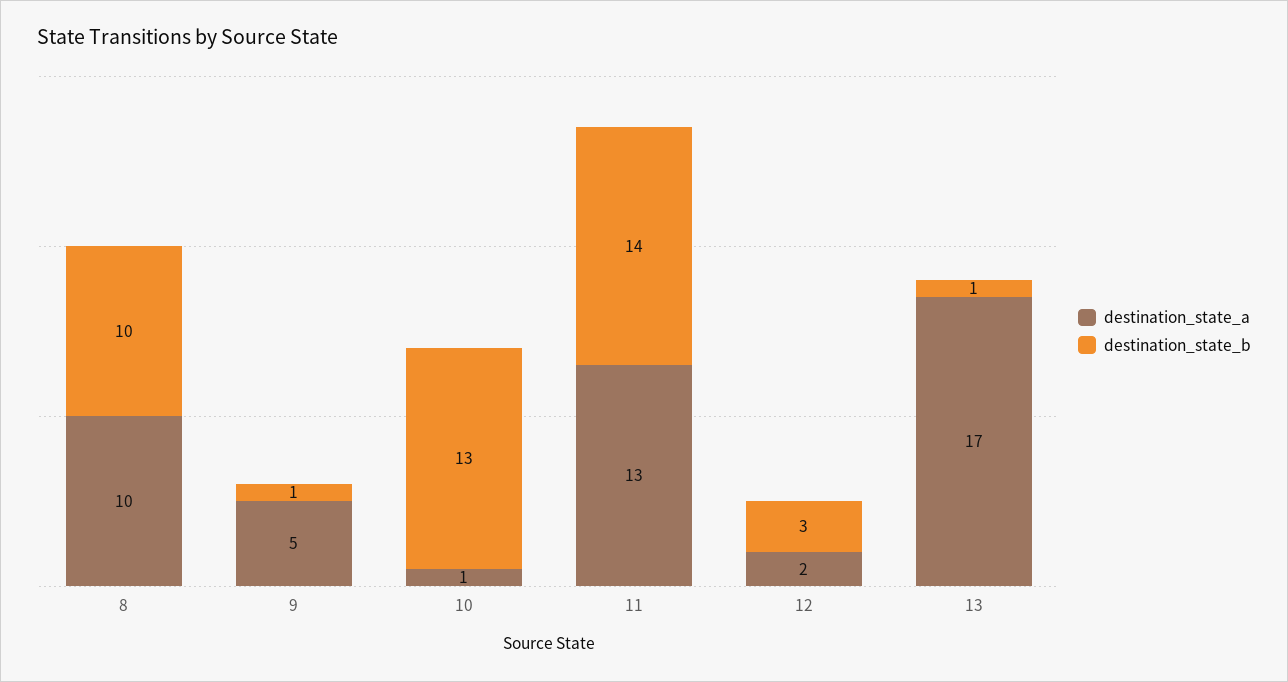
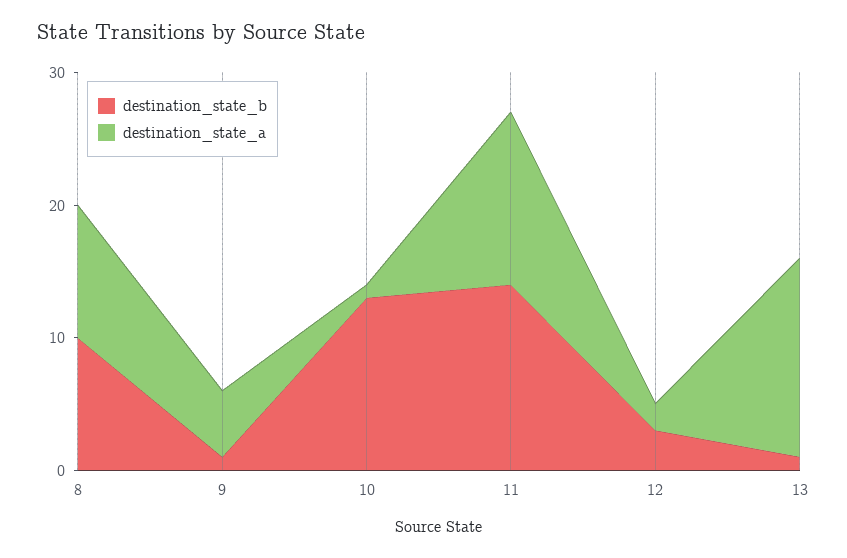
destination_state_a, 13: 17 -> 15

